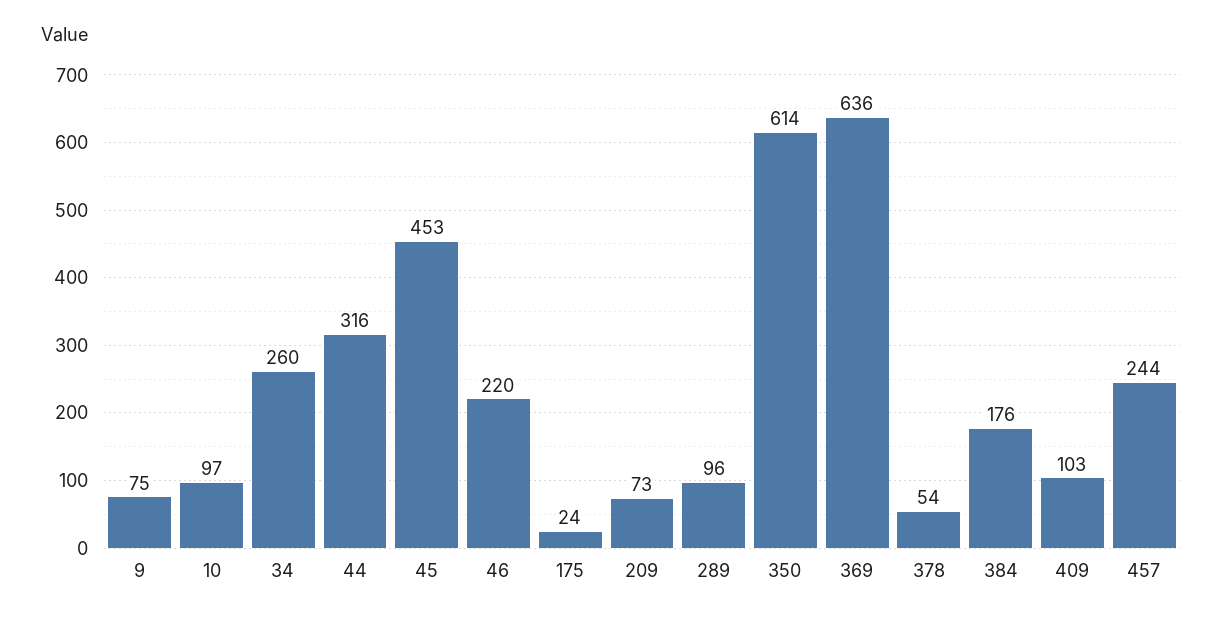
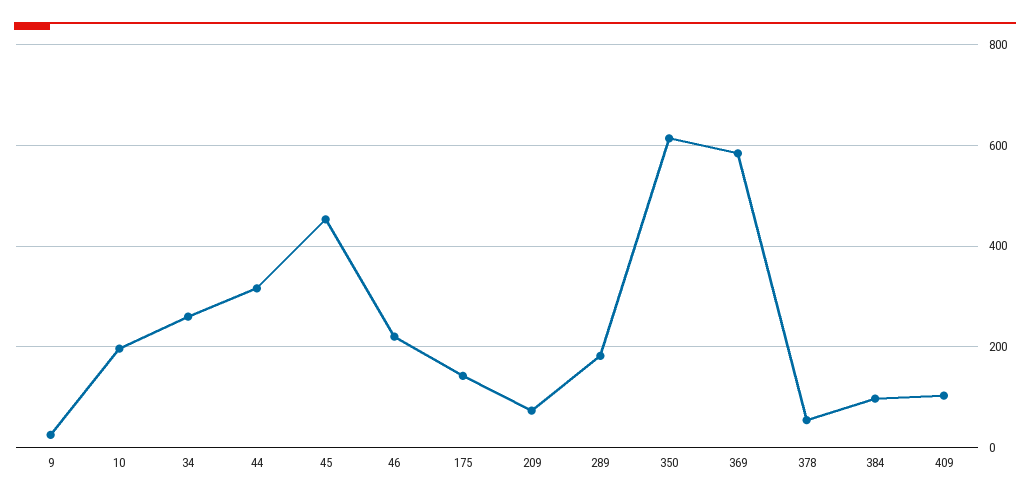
9: 75 -> 20
10: 97 -> 200
175: 24 -> 140
289: 96 -> 180
369: 636 -> 580
384: 176 -> 100
457: 244 -> none

